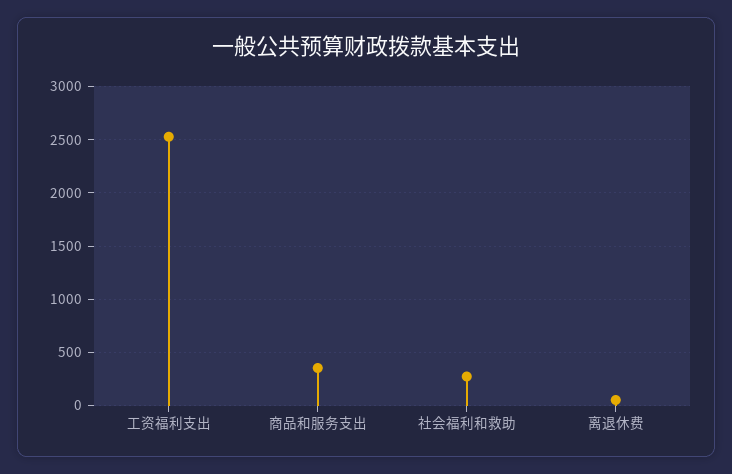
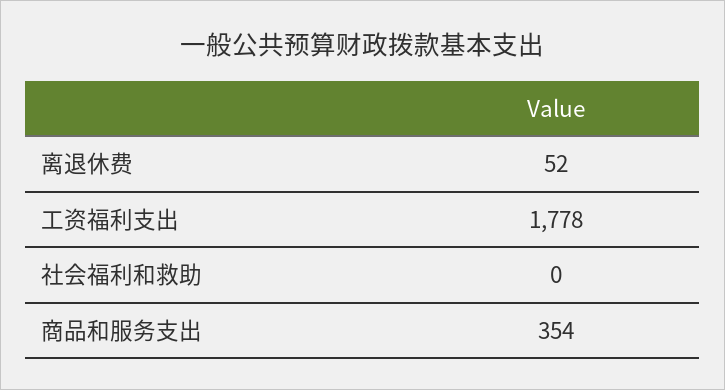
工资福利支出: 2500 -> 1778
社会福利和救助: 300 -> 0

